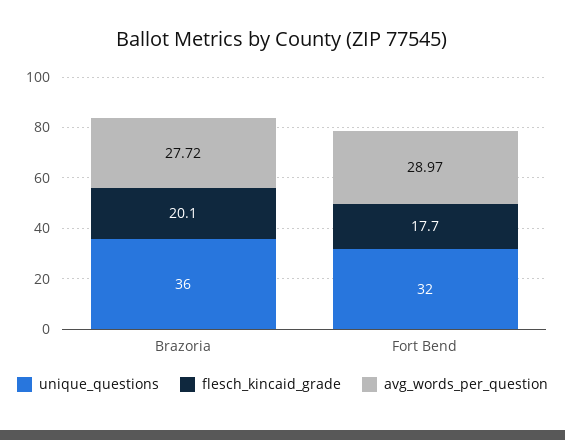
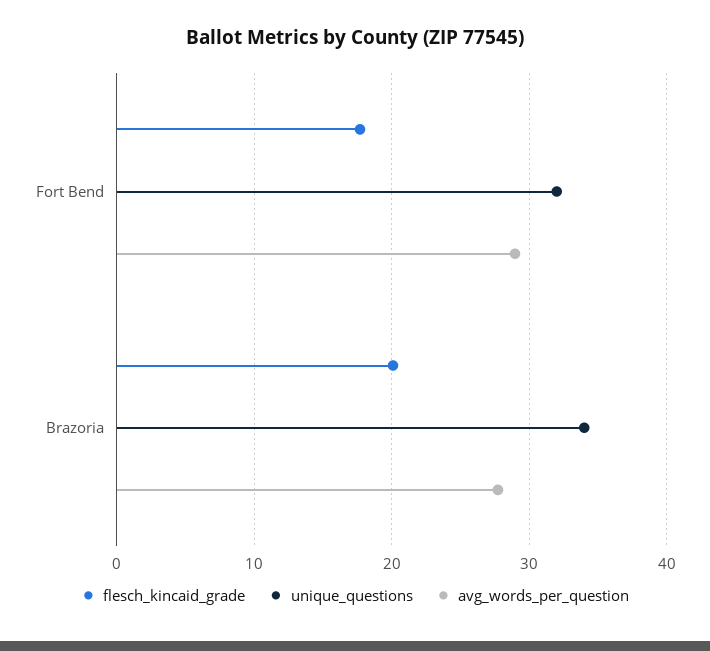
unique_questions, Brazoria: 36 -> 34

